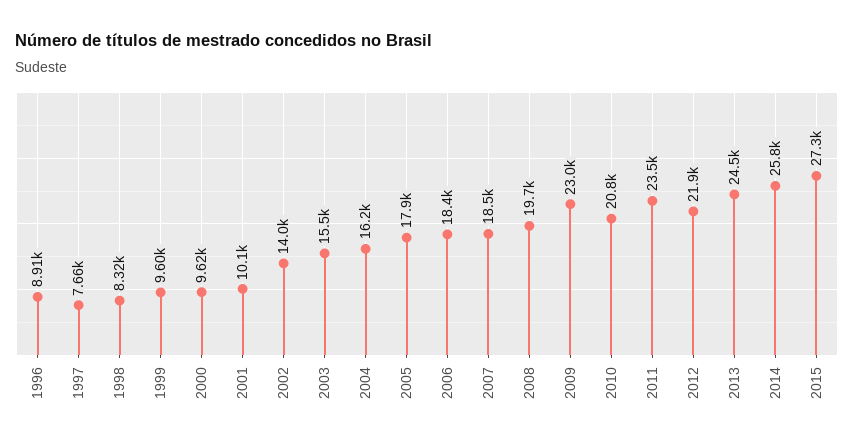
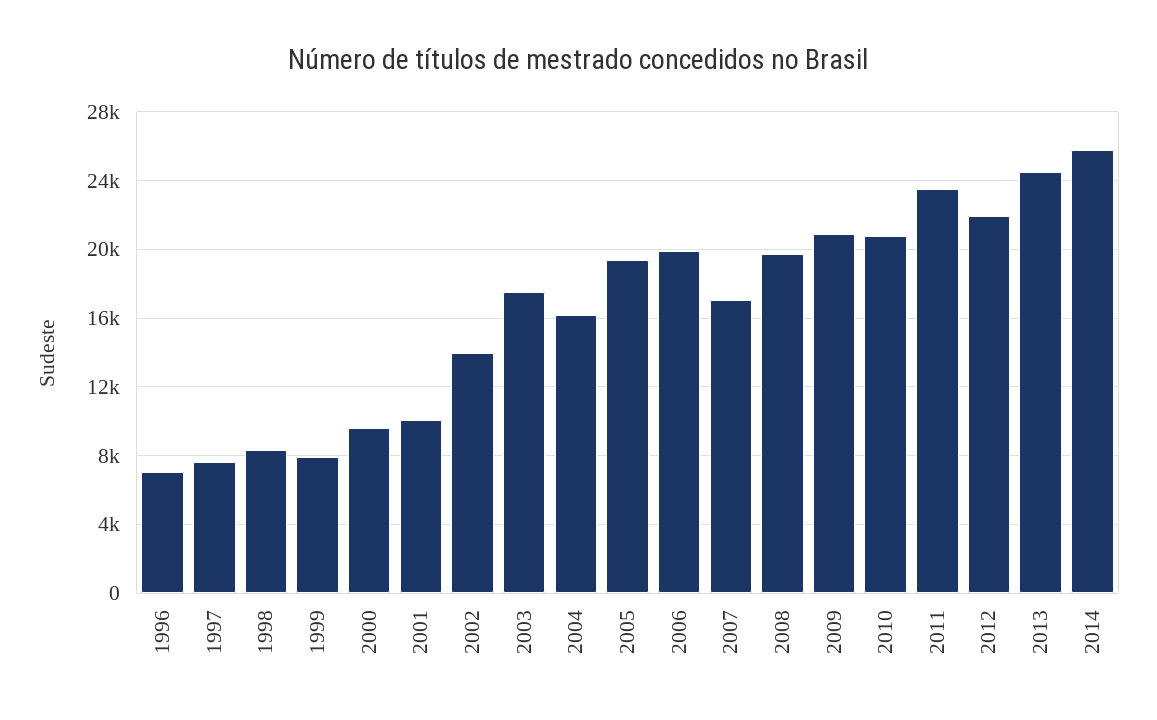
1996: 8910 -> 7000
1999: 9600 -> 8000
2003: 15500 -> 17500
2005: 17900 -> 19500
2006: 18400 -> 20000
2007: 18500 -> 17000
2009: 23000 -> 21000
2015: 27300 -> none

